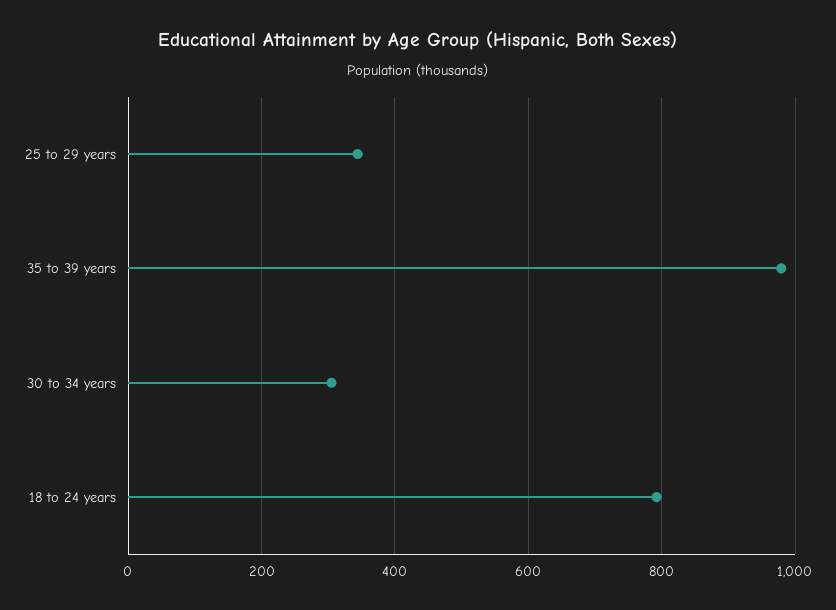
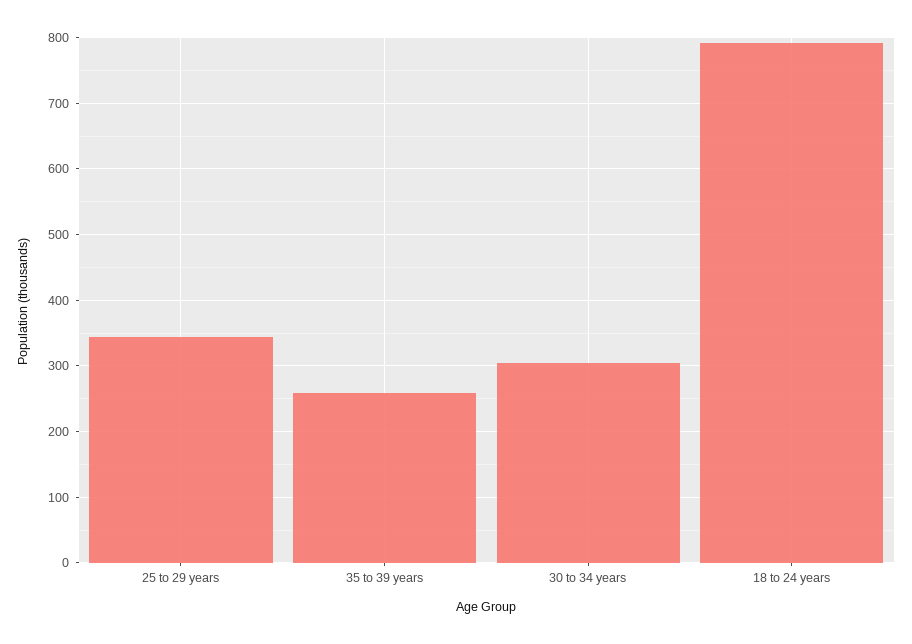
35 to 39 years: 980 -> 260

